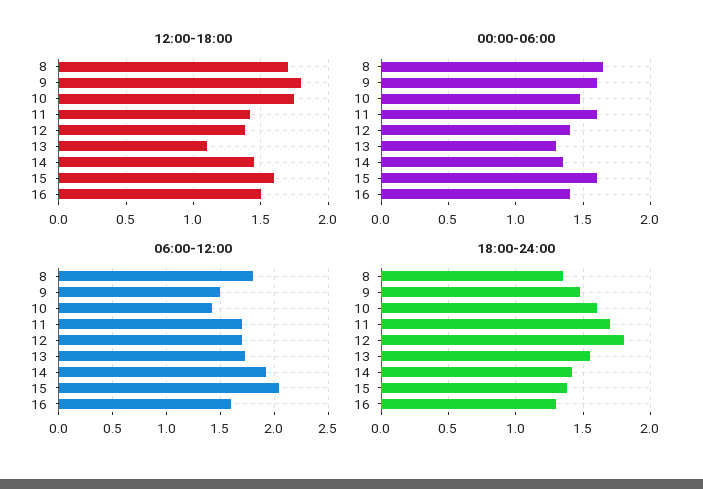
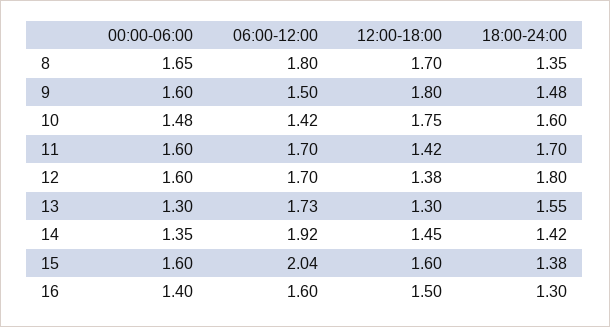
12:00-18:00, 13: 1.1 -> 1.3
00:00-06:00, 12: 1.4 -> 1.6

